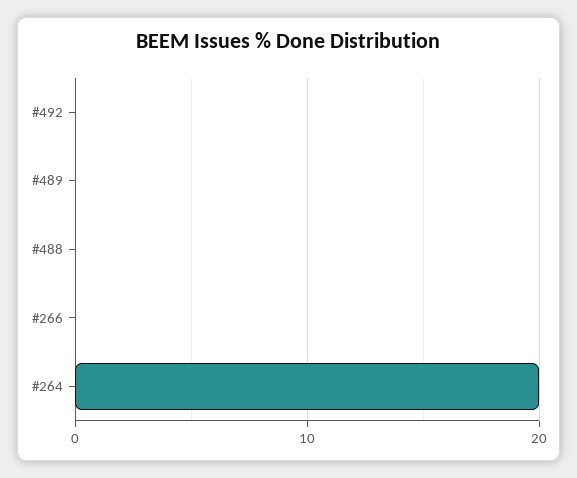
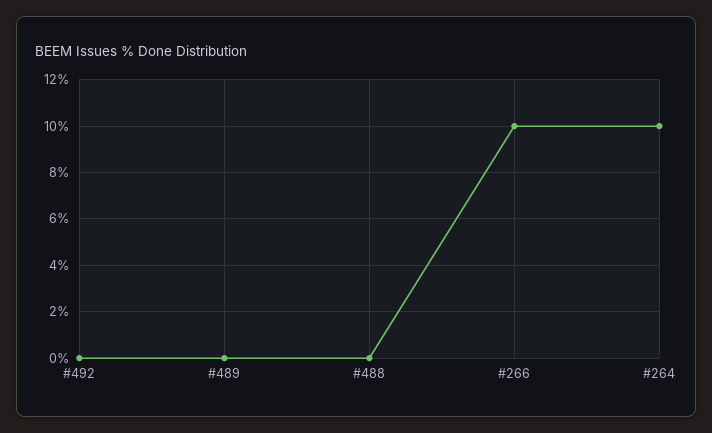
#266: 0 -> 10
#264: 20 -> 10

